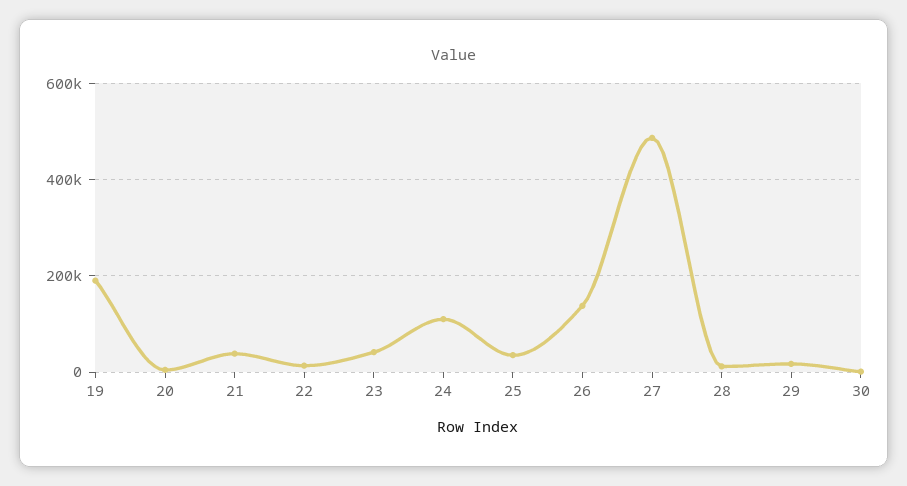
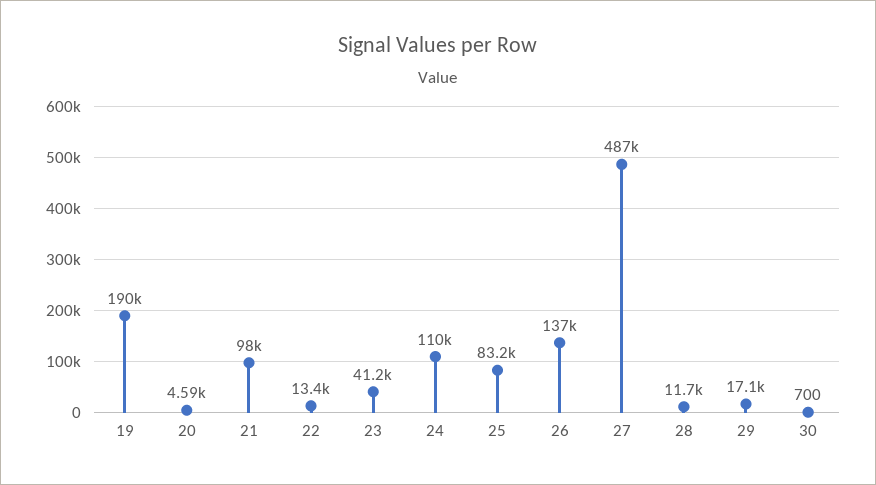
21: 40000 -> 98000
25: 40000 -> 83200

